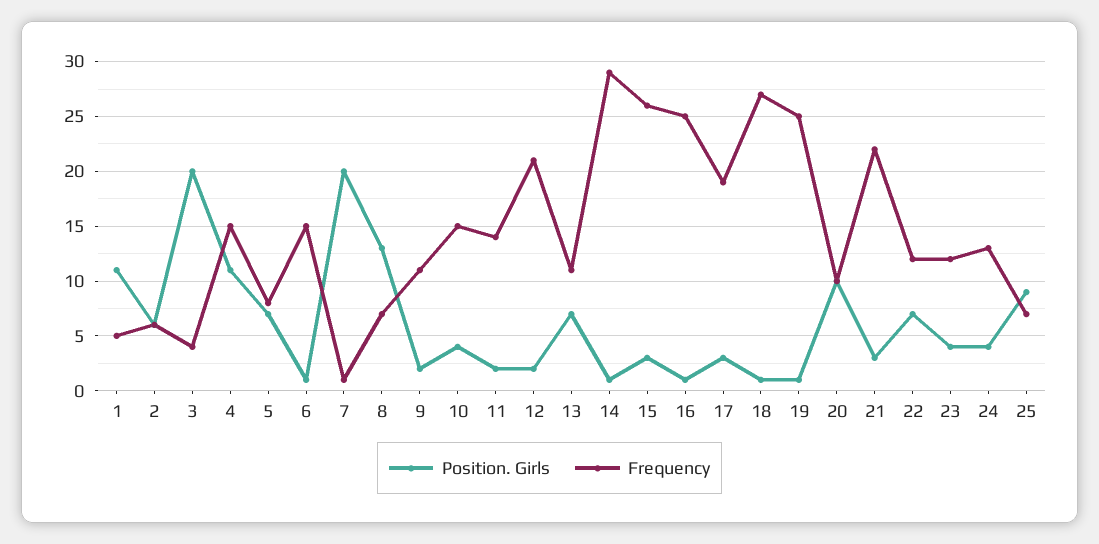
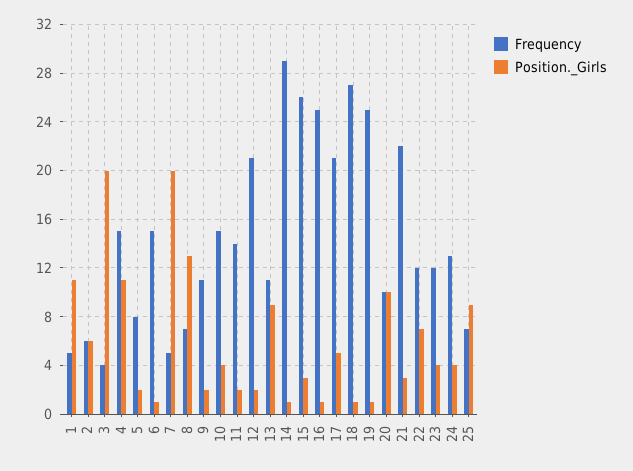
Position. Girls, 5: 7 -> 2
Frequency, 7: 1 -> 5
Position. Girls, 13: 7 -> 9
Position. Girls, 17: 3 -> 5
Frequency, 17: 19 -> 21

